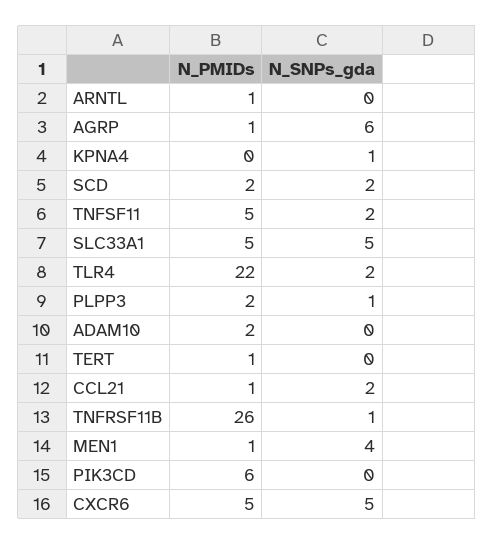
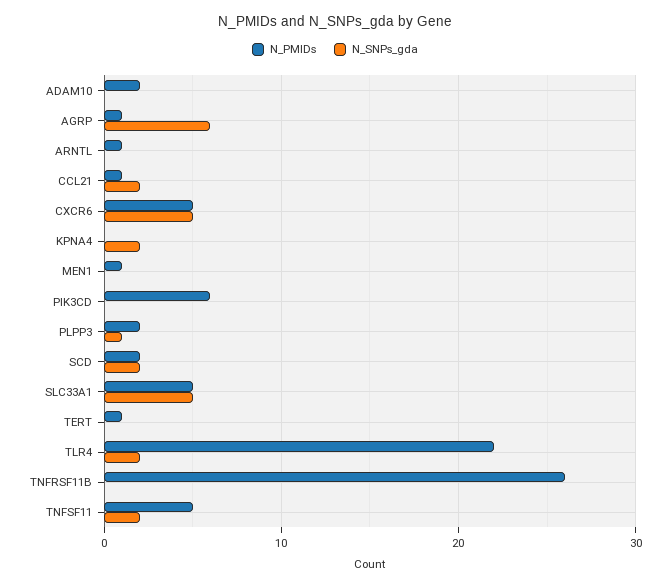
N_SNPs_gda, KPNA4: 1 -> 2
N_SNPs_gda, TNFRSF11B: 1 -> 0
N_SNPs_gda, MEN1: 4 -> 0

